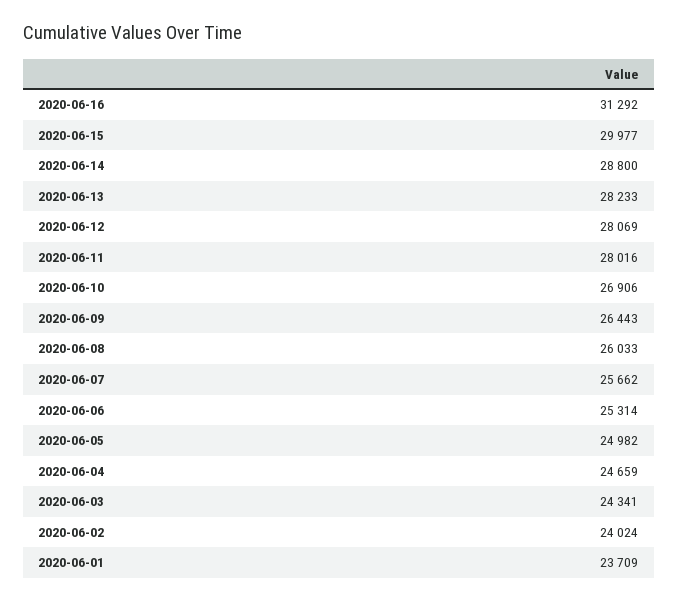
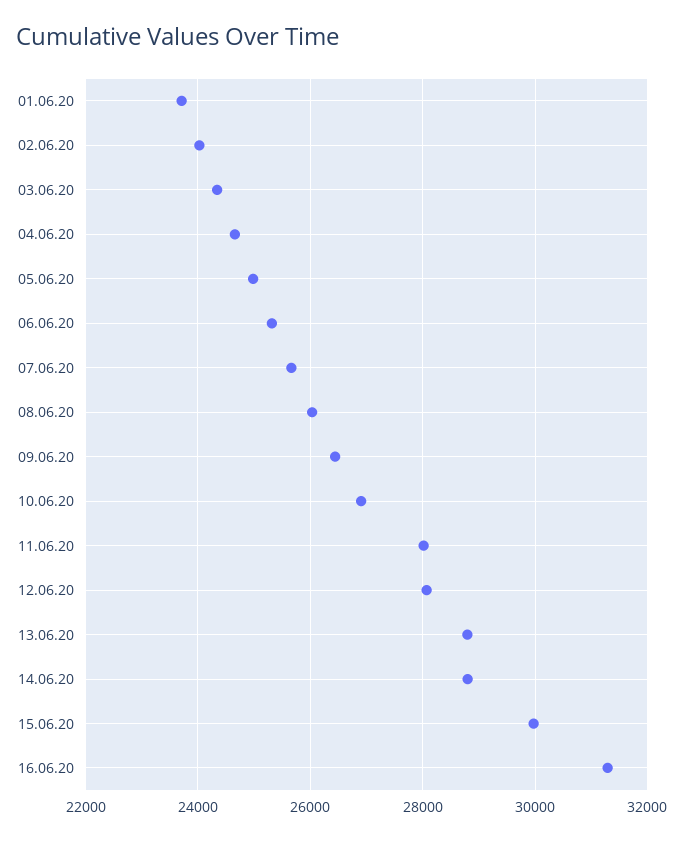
2020-06-13: 28233 -> 28800

